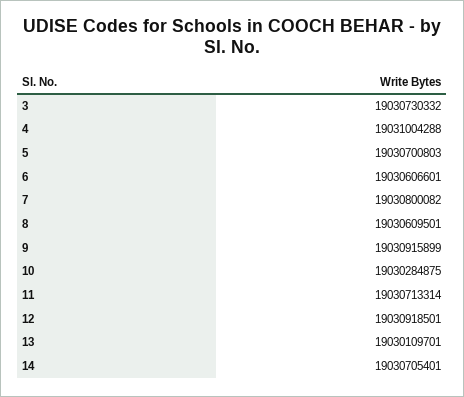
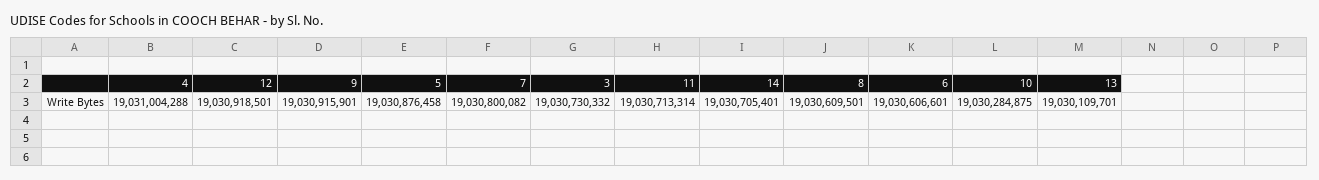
5: 19030700803 -> 19030876458
9: 19030915899 -> 19030915901

